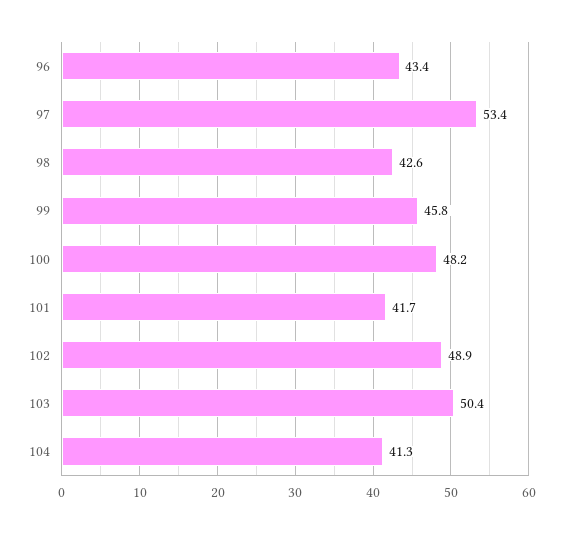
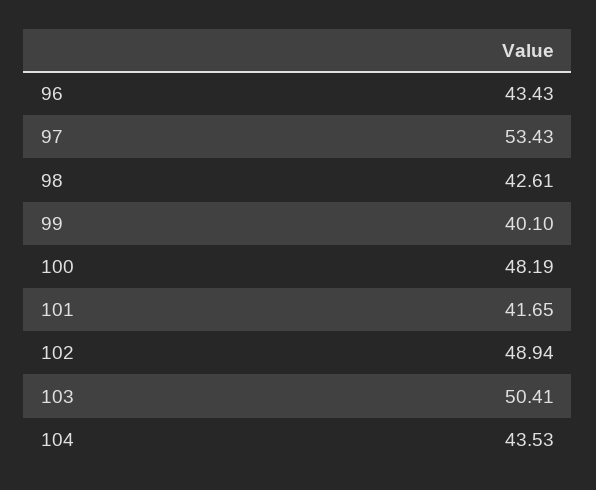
99: 45.8 -> 40.1
104: 41.3 -> 43.53

